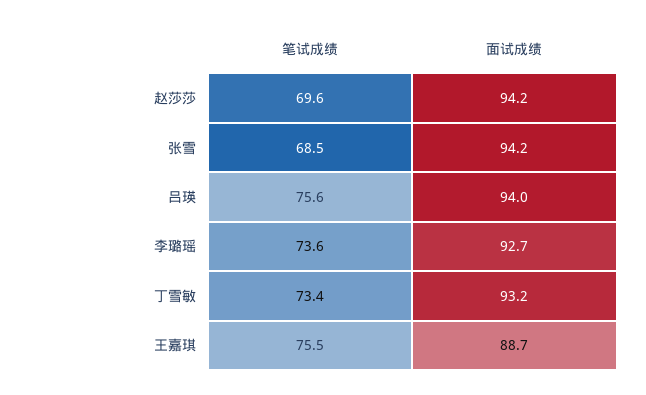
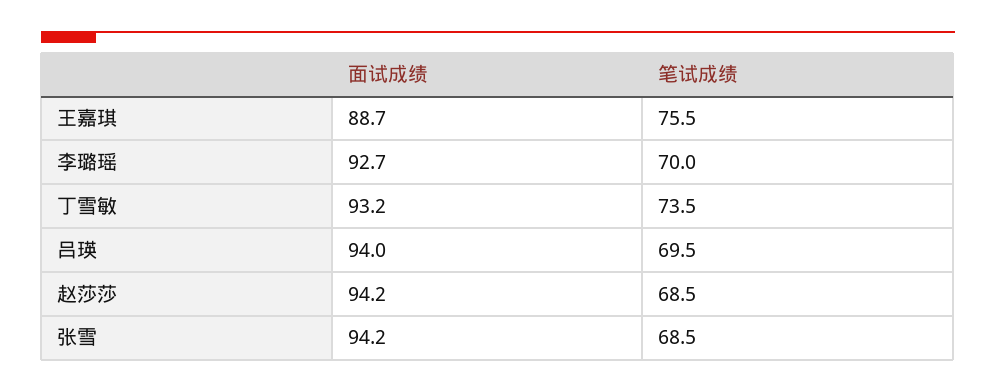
笔试成绩, 赵莎莎: 69.6 -> 68.5
笔试成绩, 吕瑛: 75.6 -> 69.5
笔试成绩, 李璐瑶: 73.6 -> 70
笔试成绩, 丁雪敏: 73.4 -> 73.5

